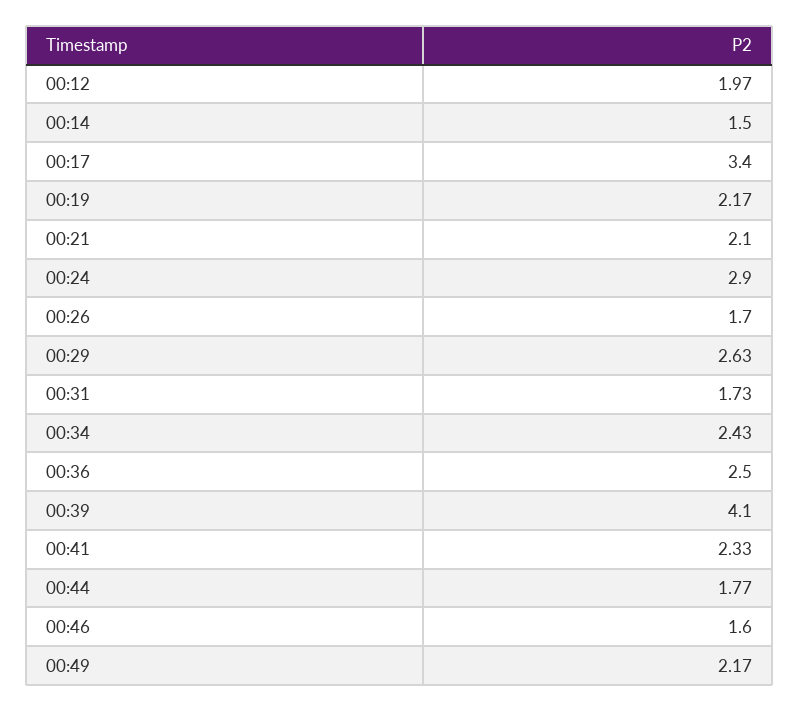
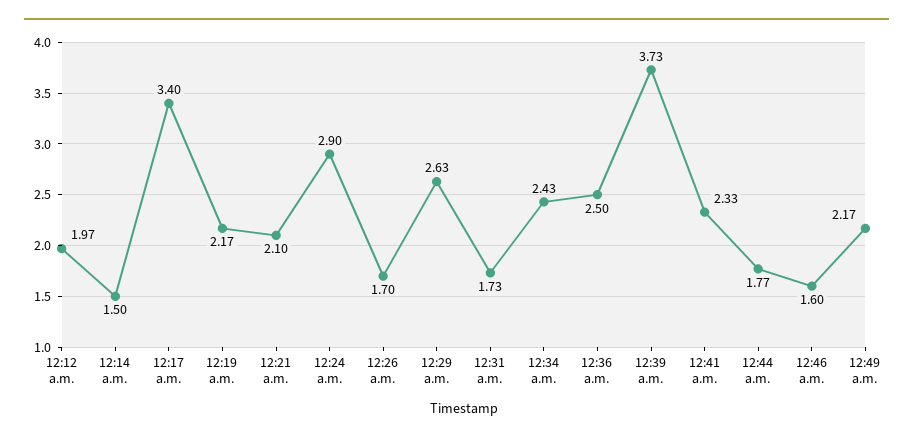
00:39: 4.1 -> 3.73

